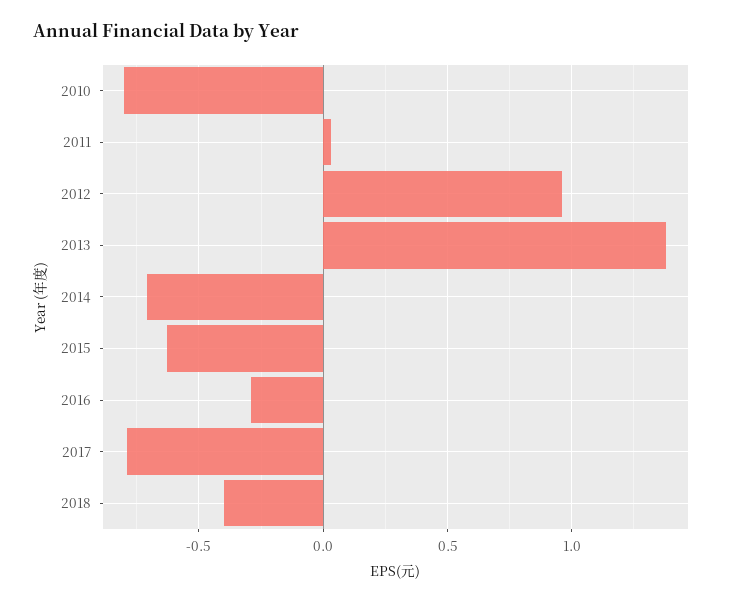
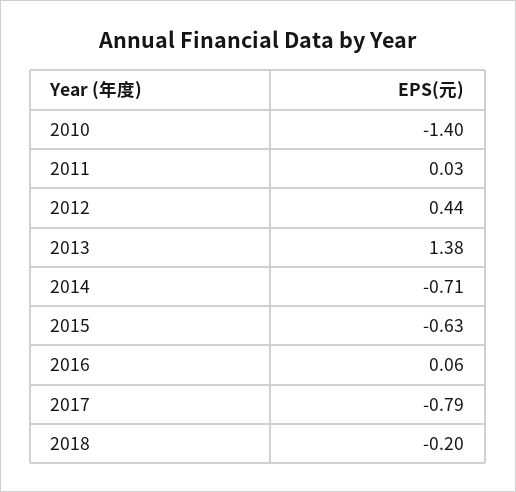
2010: -0.8 -> -1.4
2012: 0.95 -> 0.44
2016: -0.3 -> 0.06
2018: -0.4 -> -0.2

